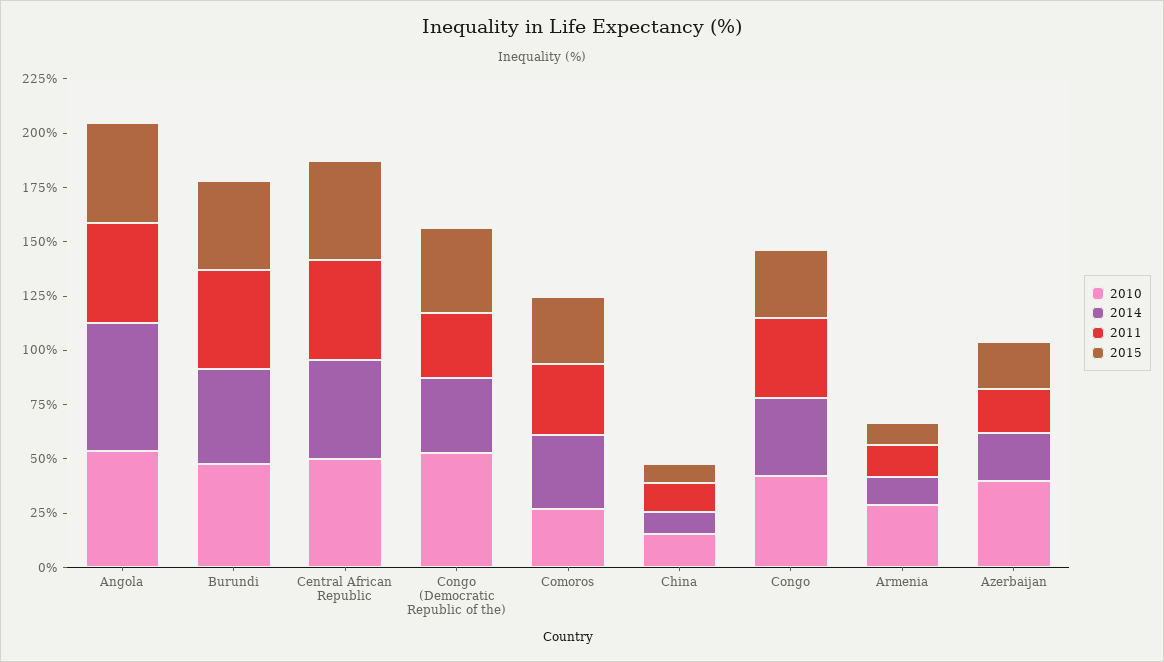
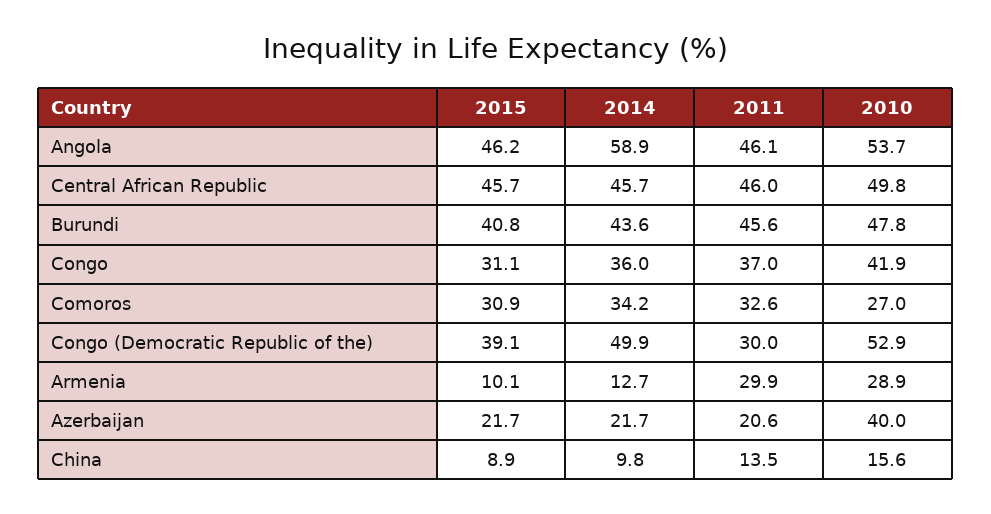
2014, Congo (Democratic Republic of the): 35 -> 49.9
2011, Armenia: 15 -> 29.9

